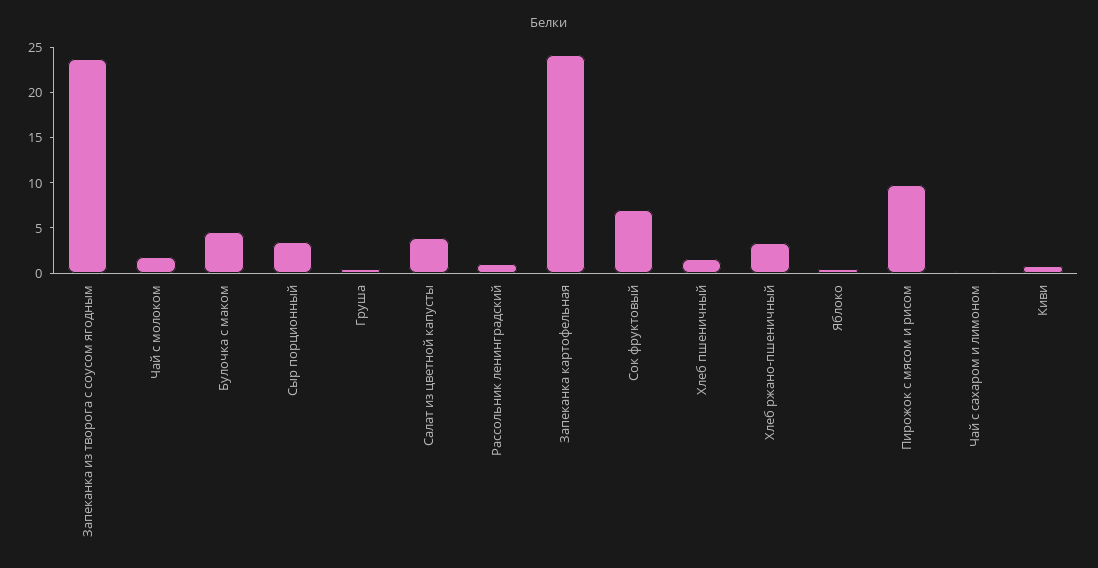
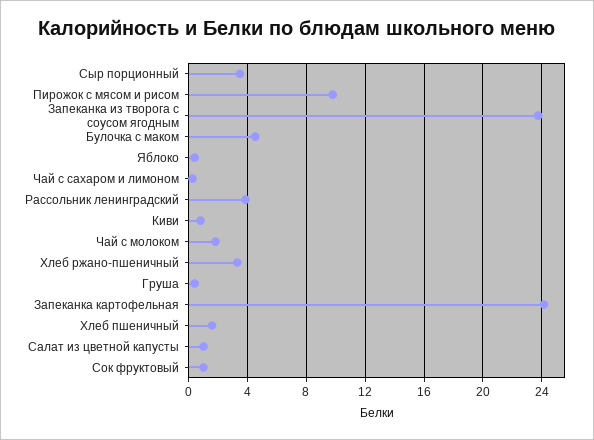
Салат из цветной капусты: 4 -> 1
Рассольник ленинградский: 1 -> 4
Сок фруктовый: 7 -> 1

